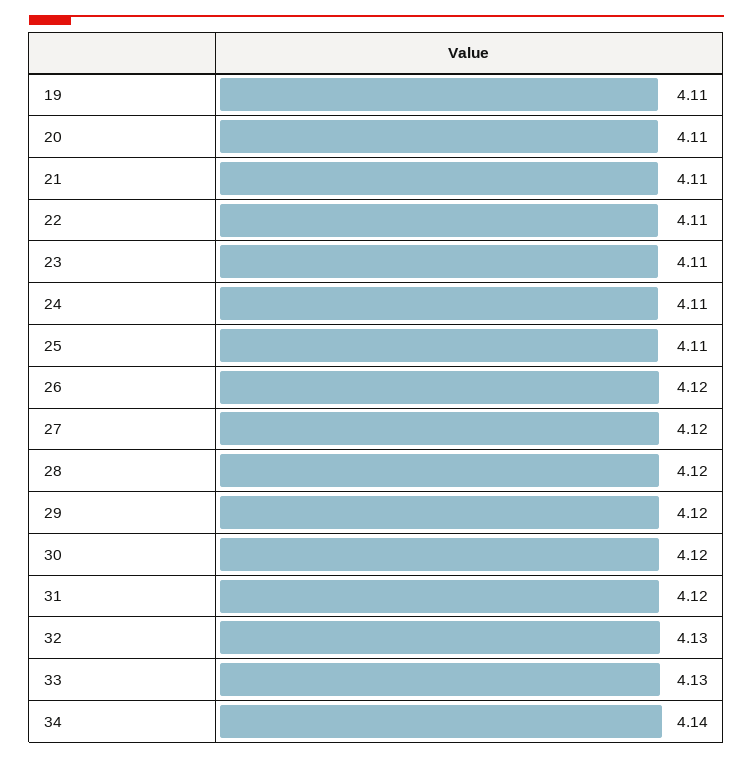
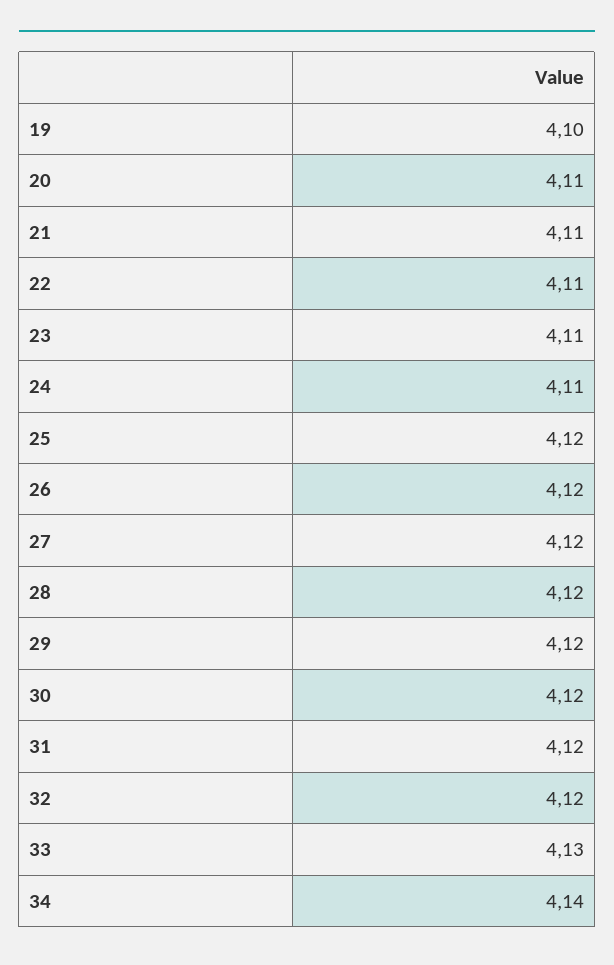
19: 4.11 -> 4.1
25: 4.11 -> 4.12
32: 4.13 -> 4.12

